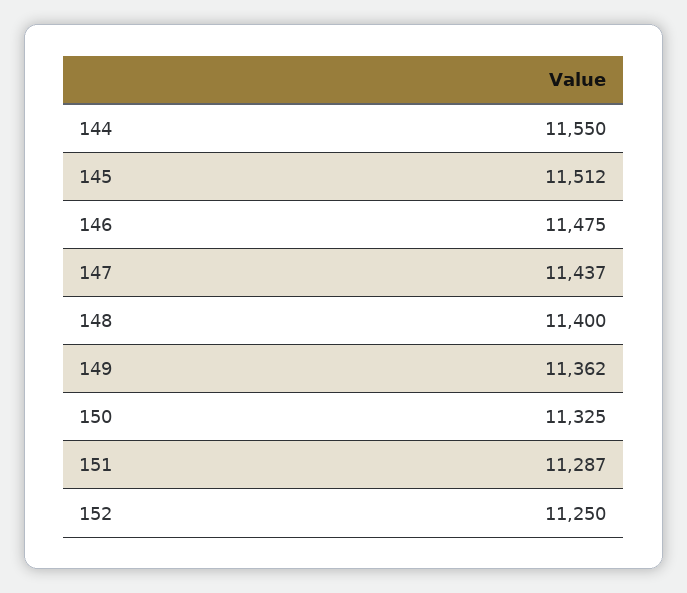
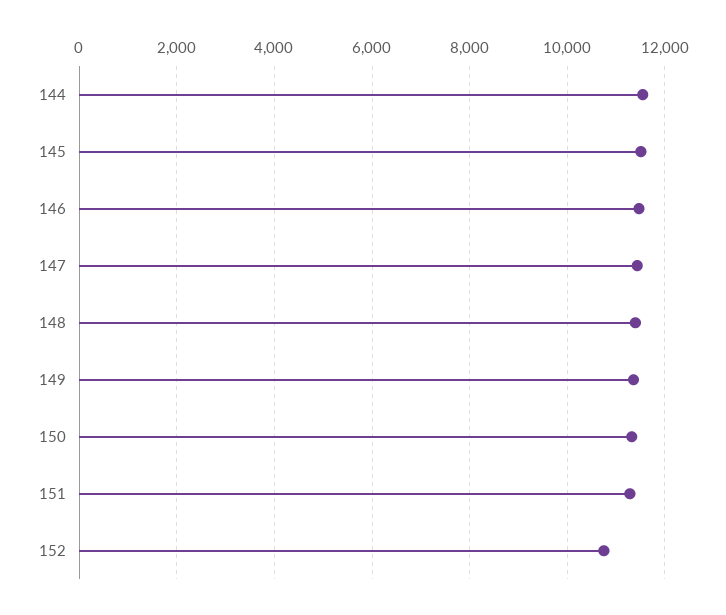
152: 11250 -> 10800

